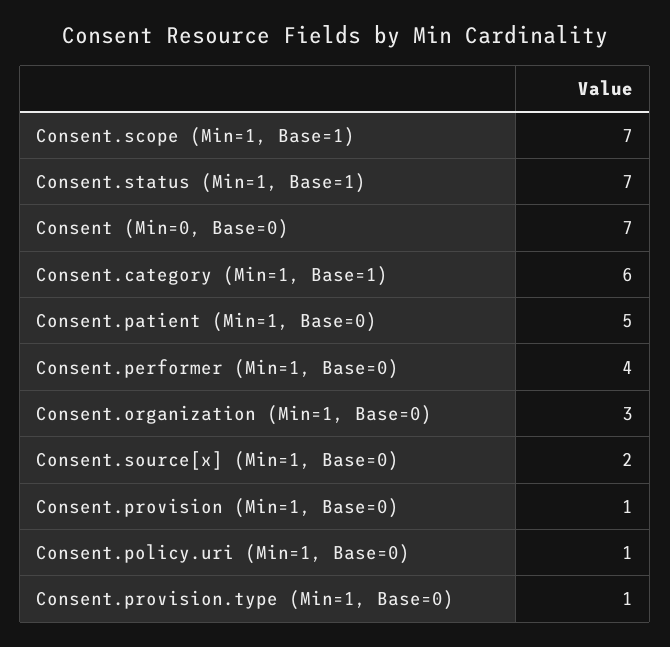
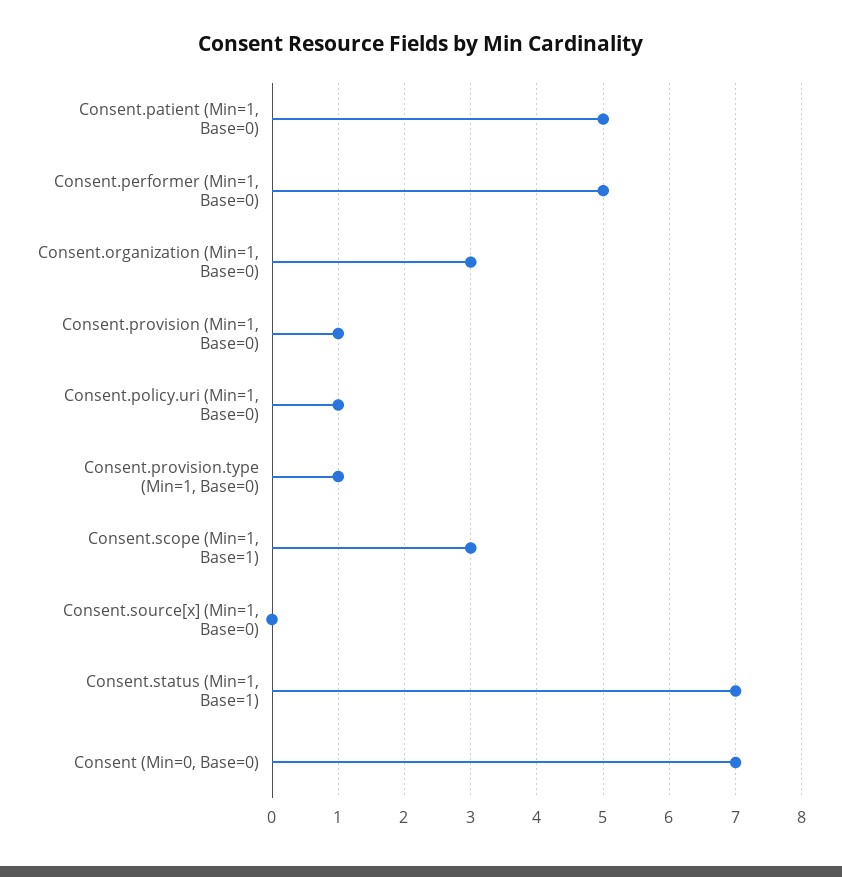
Consent.scope (Min=1, Base=1): 7 -> 3
Consent.category (Min=1, Base=1): 6 -> none
Consent.performer (Min=1, Base=0): 4 -> 5
Consent.source[x] (Min=1, Base=0): 2 -> 0

